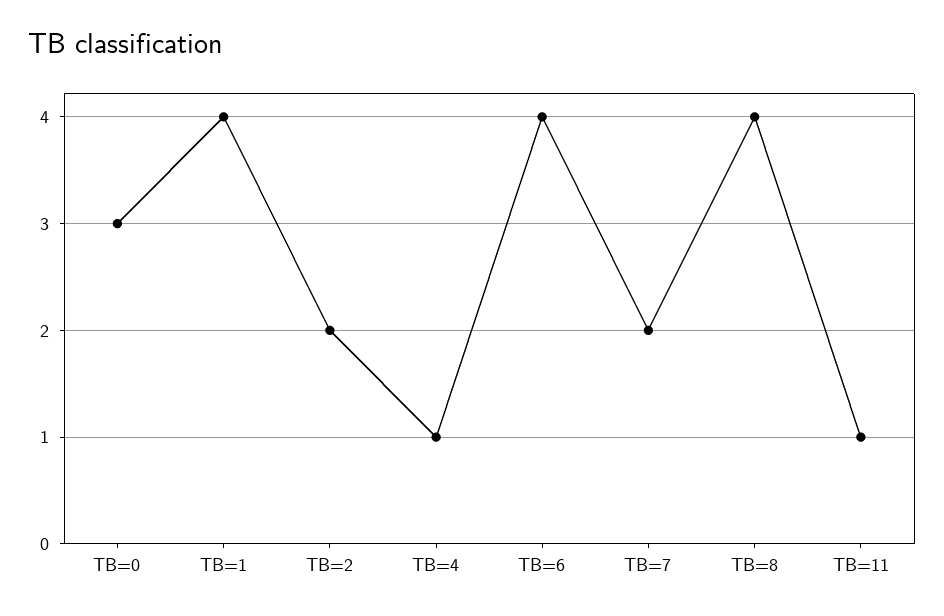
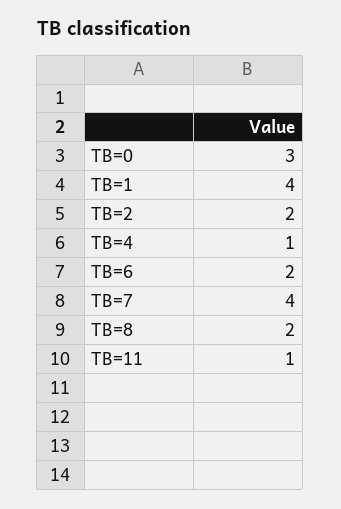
TB=6: 4 -> 2
TB=7: 2 -> 4
TB=8: 4 -> 2

